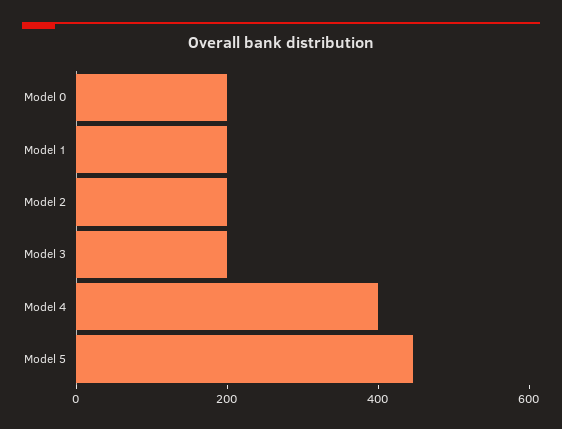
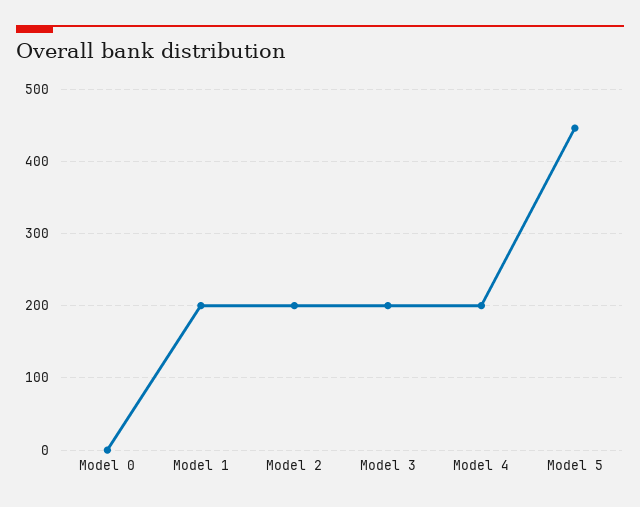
Model 0: 200 -> 0
Model 4: 400 -> 200

